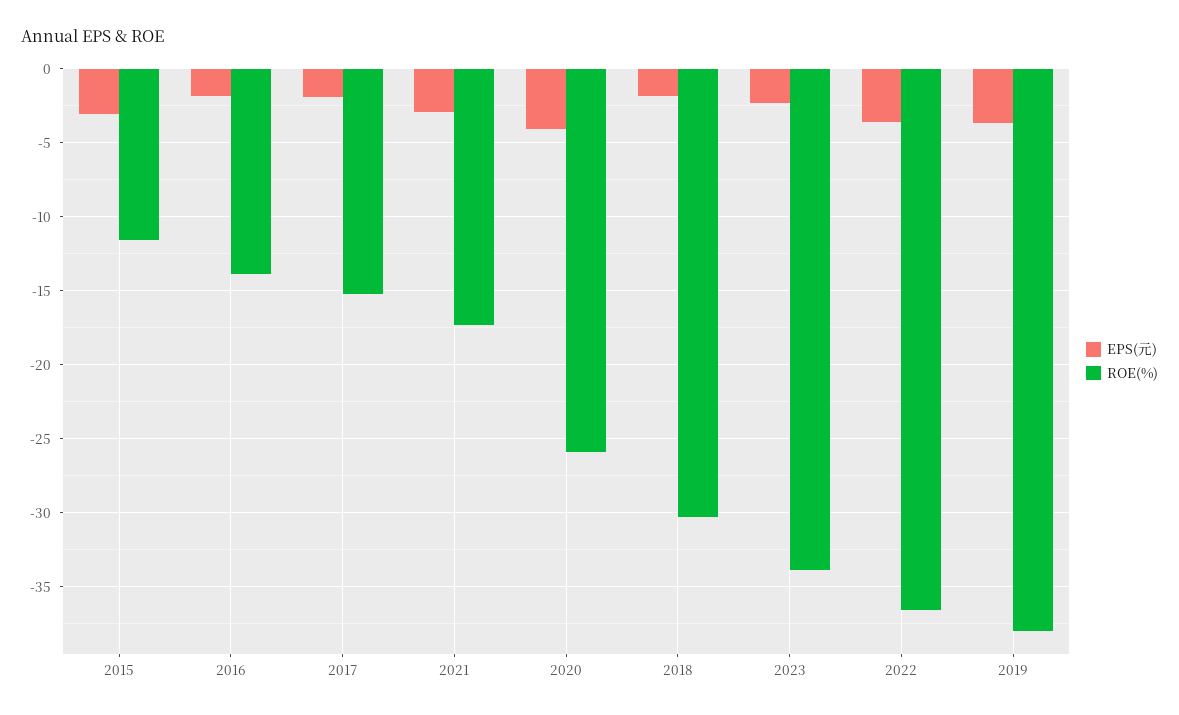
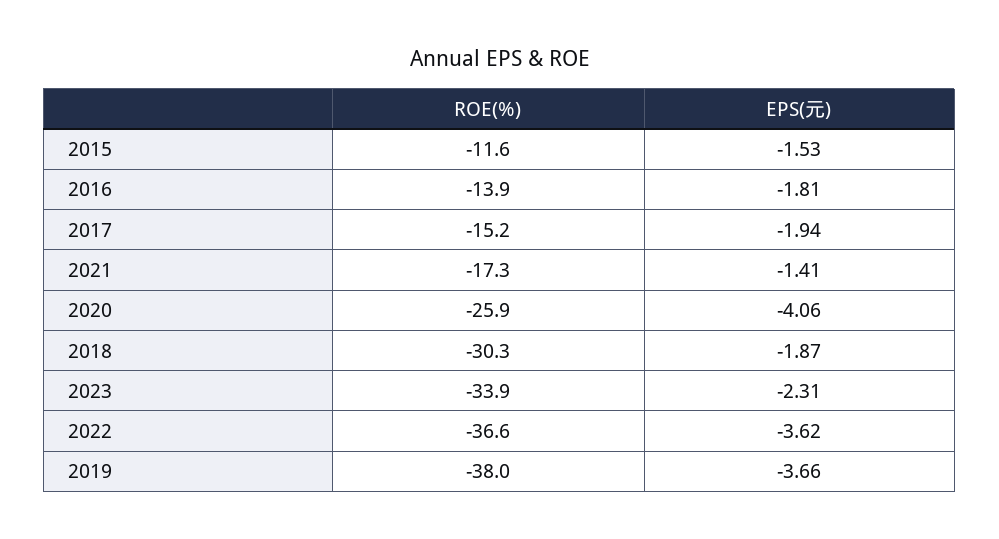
EPS(元), 2015: -3 -> -1.53
EPS(元), 2021: -3 -> -1.41

